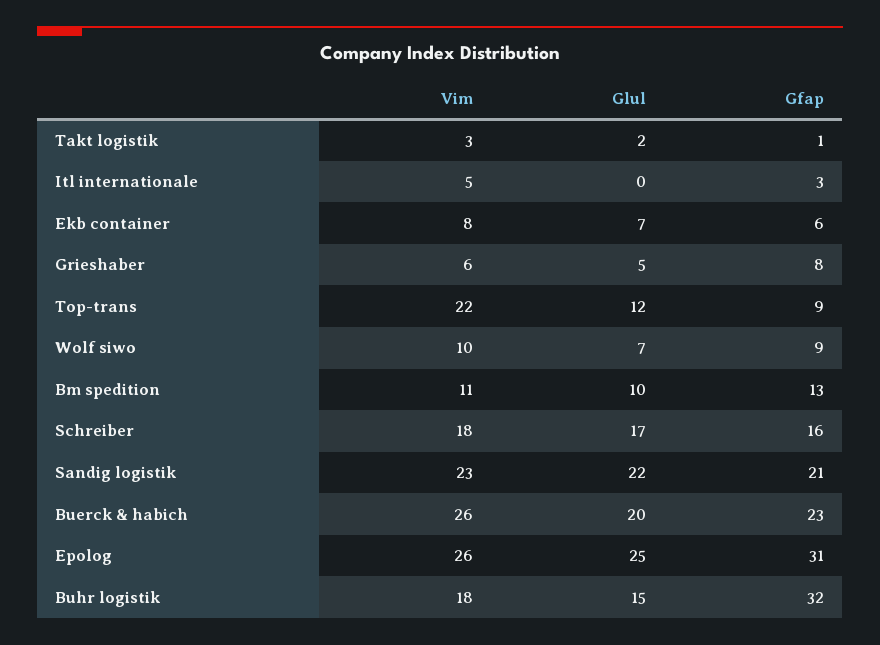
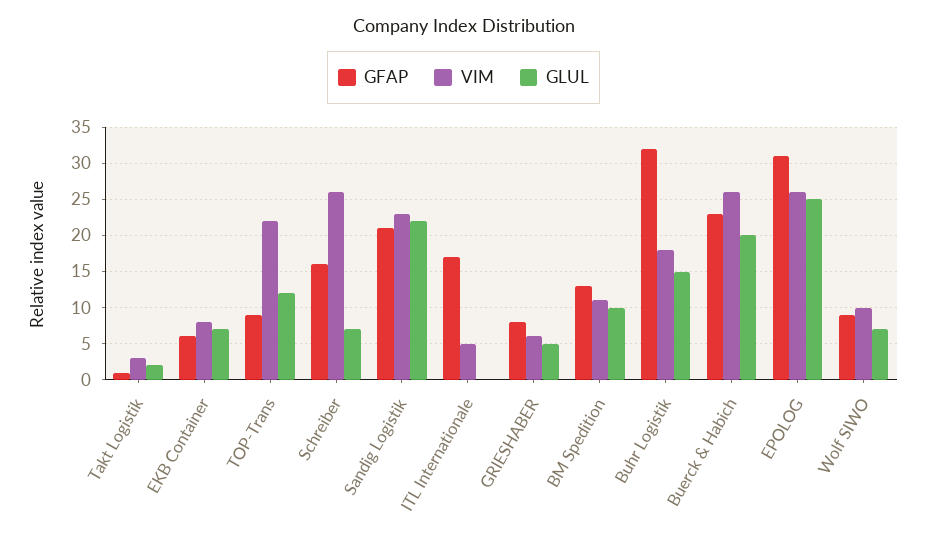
Gfap, Itl internationale: 3 -> 17
Vim, Schreiber: 18 -> 26
Glul, Schreiber: 17 -> 7

